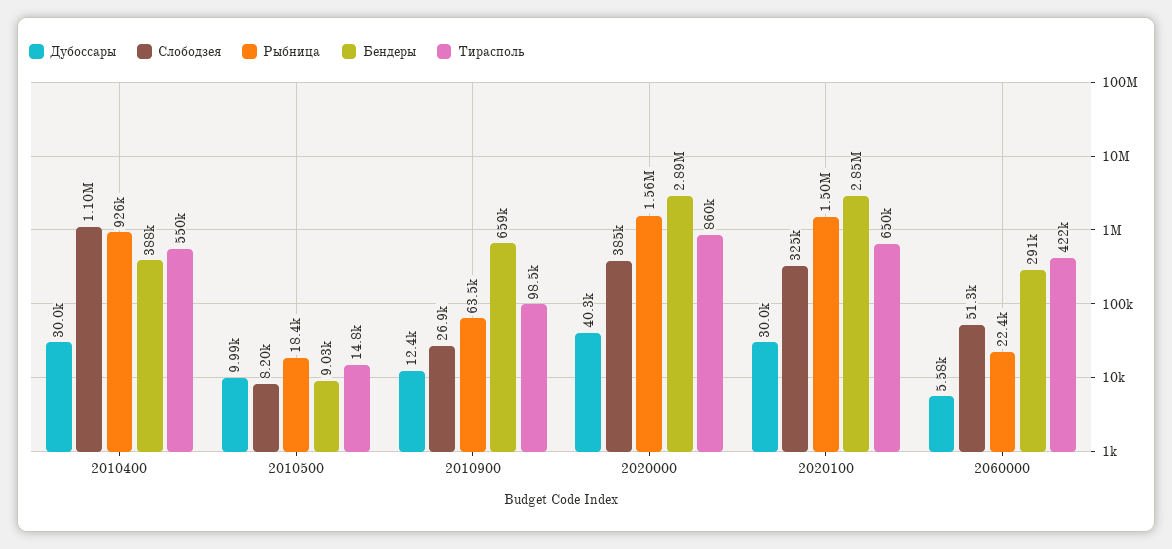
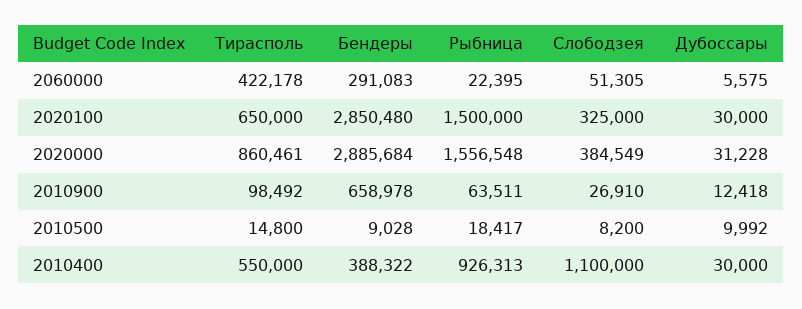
Дубоссары, 2020000: 40300 -> 31228

